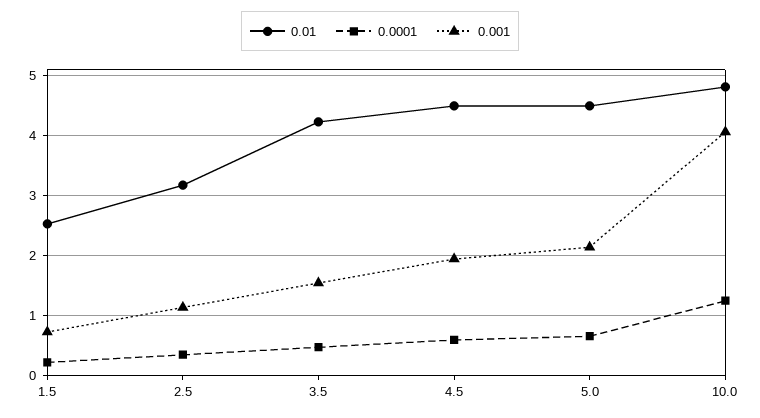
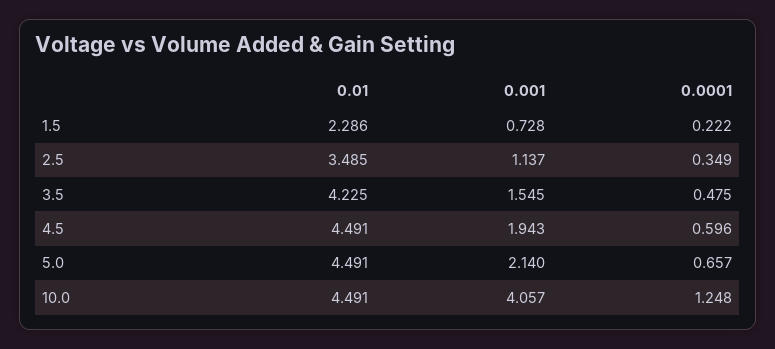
0.01, 1.5: 2.5 -> 2.286
0.01, 2.5: 3.2 -> 3.485
0.01, 10.0: 4.8 -> 4.491

